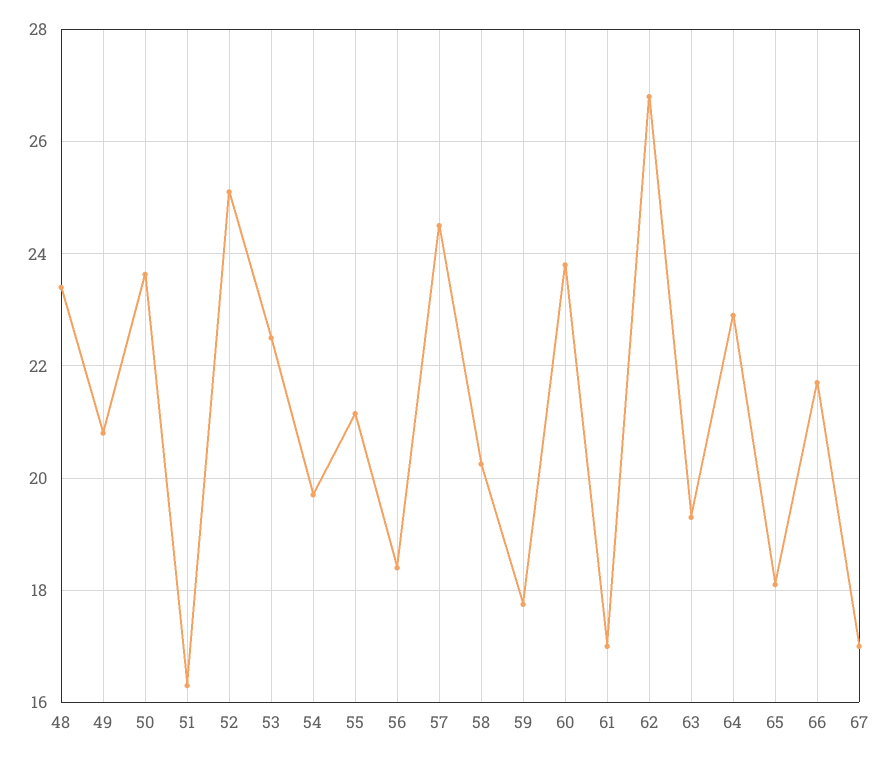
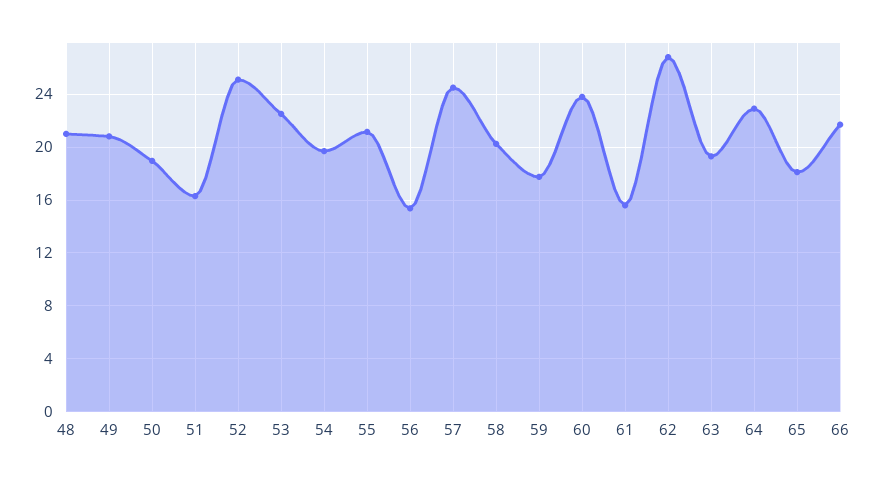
48: 23.4 -> 21
50: 23.6 -> 19
56: 18.4 -> 15.5
61: 17 -> 15.5
67: 17 -> none

